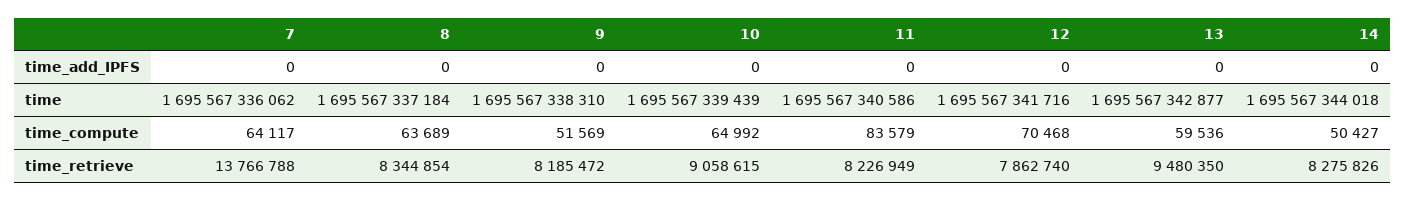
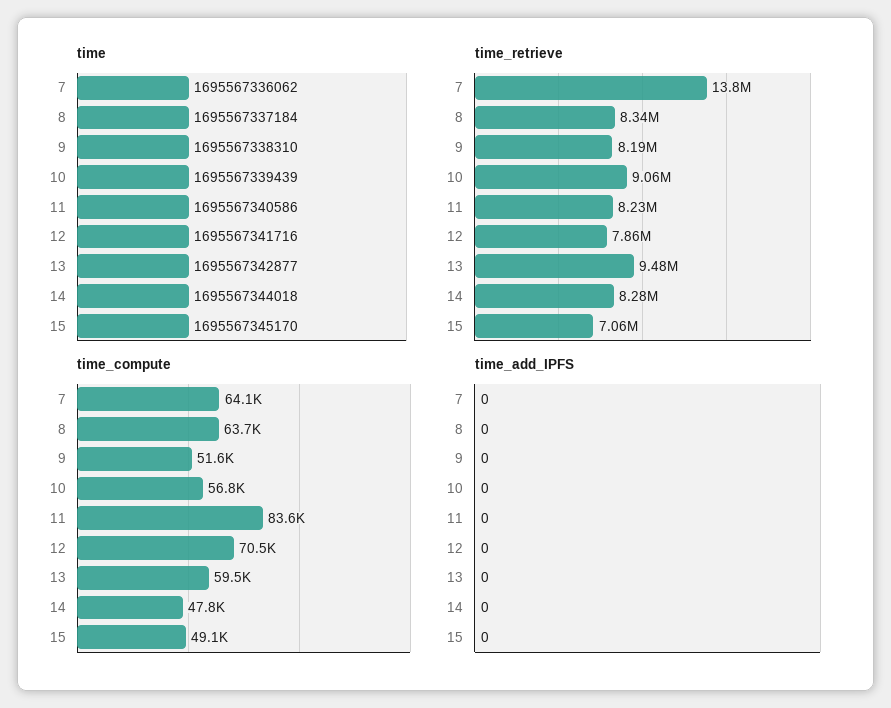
time_compute, 10: 64992 -> 56800
time_compute, 14: 50427 -> 47800
time, 15: none -> 1695567345170
time_retrieve, 15: none -> 7060000
time_compute, 15: none -> 49100
time_add_IPFS, 15: none -> 0

